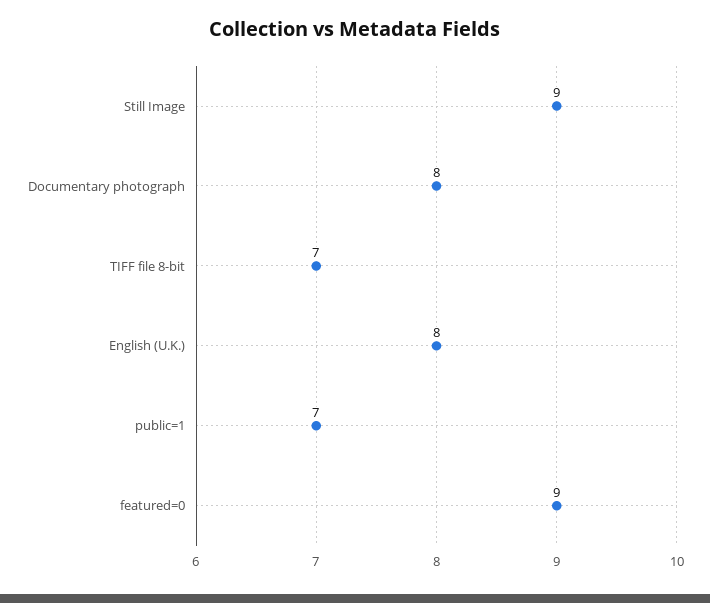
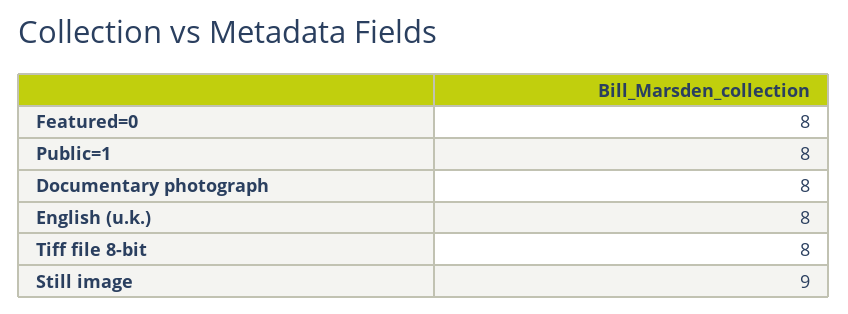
TIFF file 8-bit: 7 -> 8
public=1: 7 -> 8
featured=0: 9 -> 8

